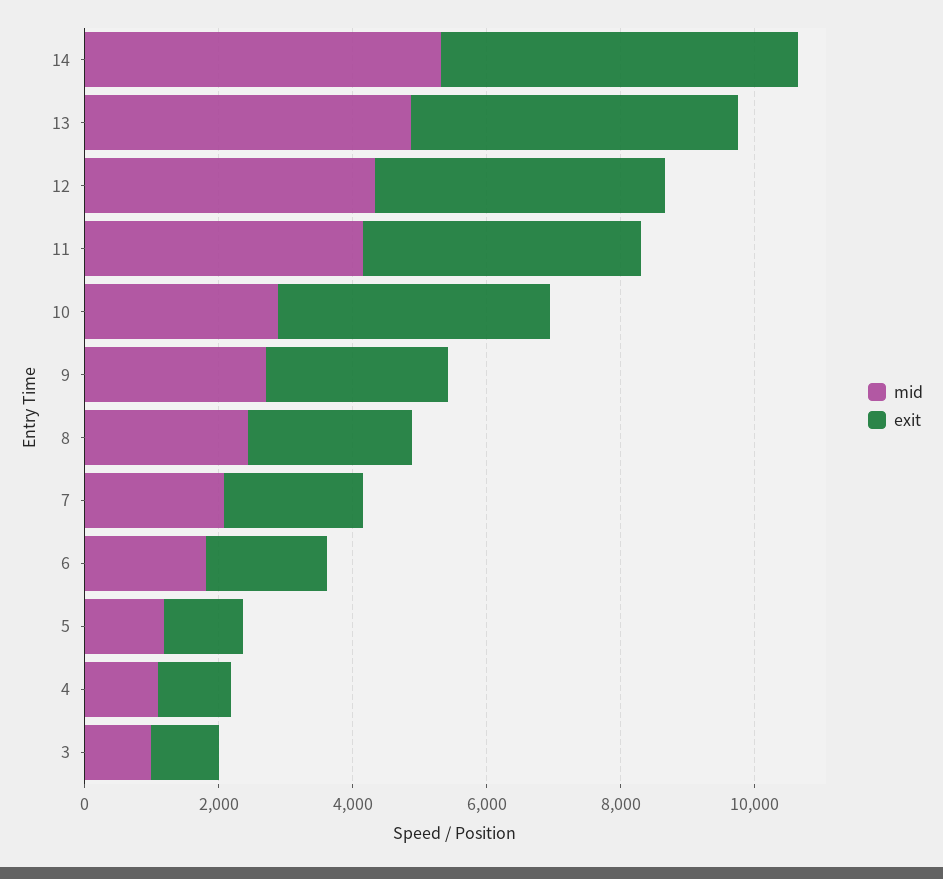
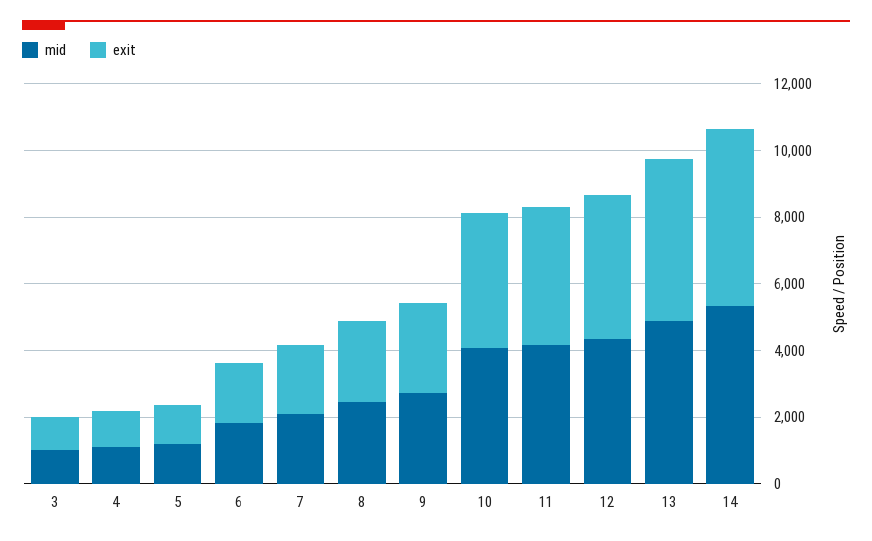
mid, 10: 3000 -> 4000

